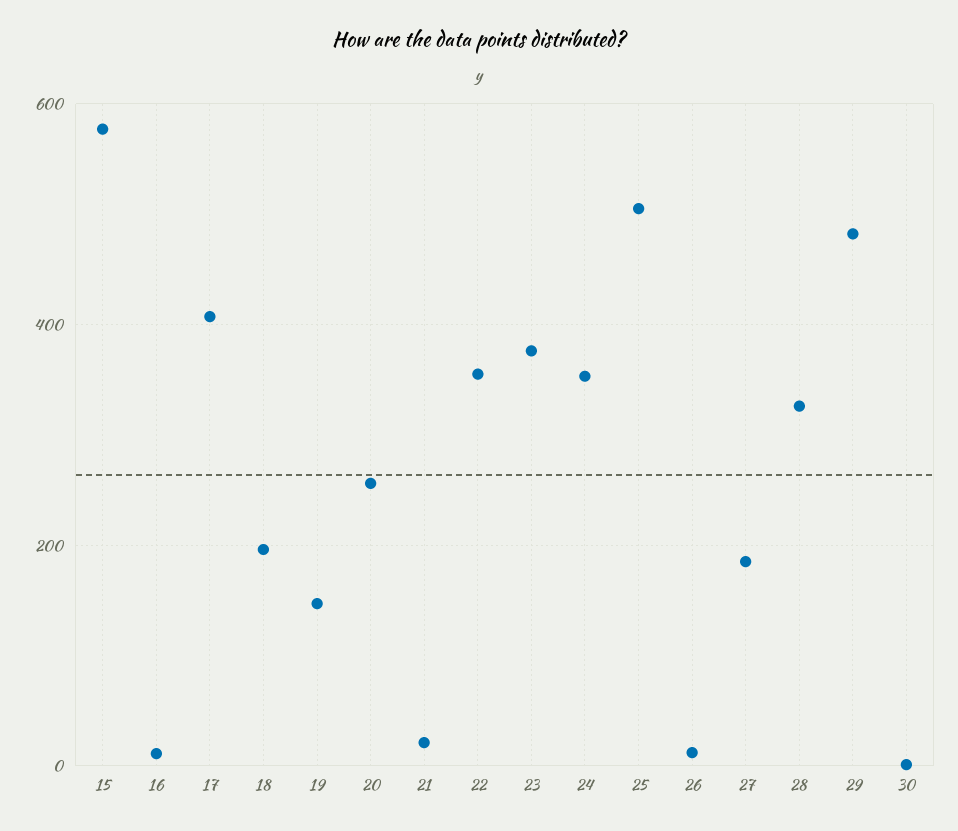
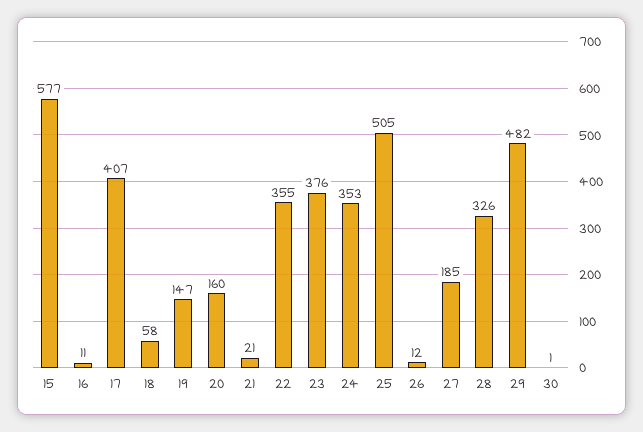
18: 200 -> 58
20: 260 -> 160

